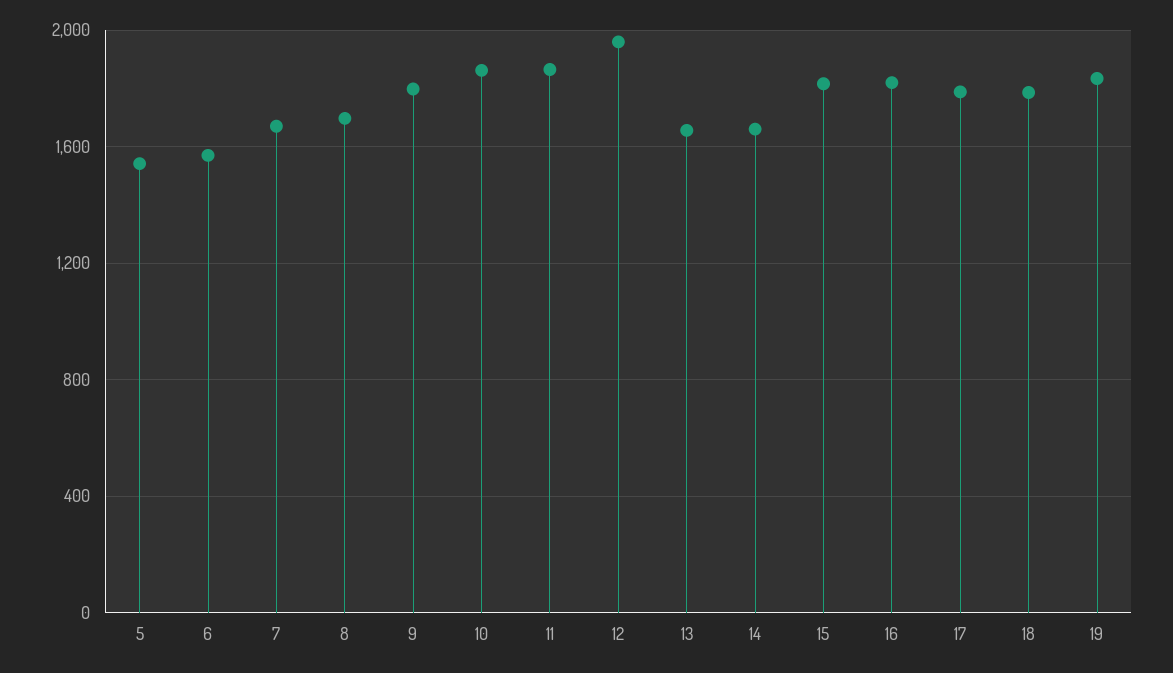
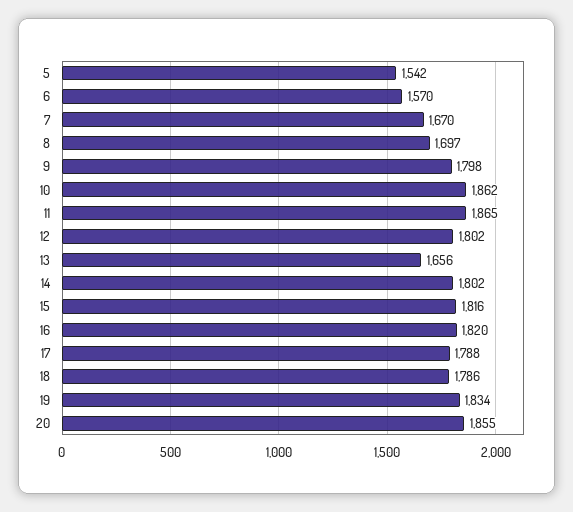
12: 1950 -> 1802
14: 1650 -> 1802
20: none -> 1855

